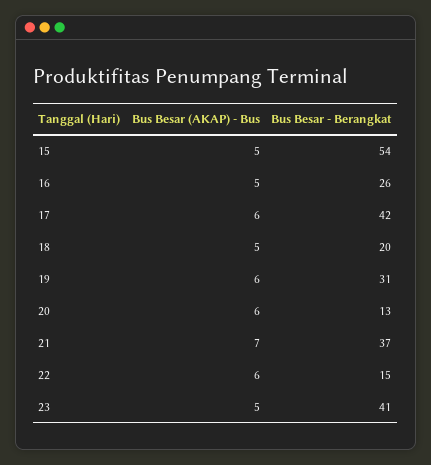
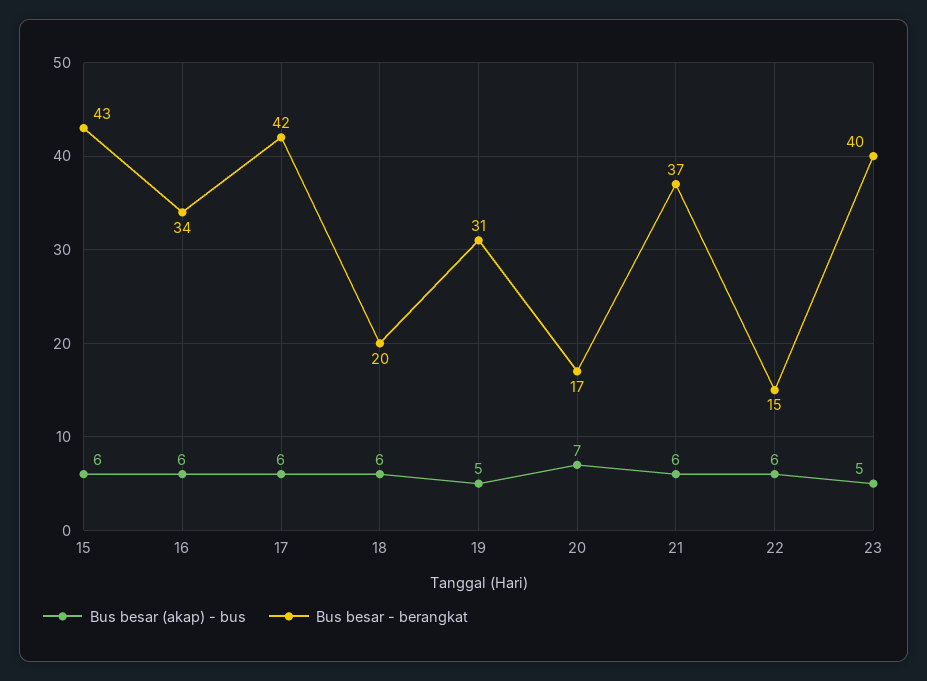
Bus Besar (AKAP) - Bus, 15: 5 -> 6
Bus Besar - Berangkat, 15: 54 -> 43
Bus Besar (AKAP) - Bus, 16: 5 -> 6
Bus Besar - Berangkat, 16: 26 -> 34
Bus Besar (AKAP) - Bus, 18: 5 -> 6
Bus Besar (AKAP) - Bus, 19: 6 -> 5
Bus Besar (AKAP) - Bus, 20: 6 -> 7
Bus Besar - Berangkat, 20: 13 -> 17
Bus Besar (AKAP) - Bus, 21: 7 -> 6
Bus Besar - Berangkat, 23: 41 -> 40

